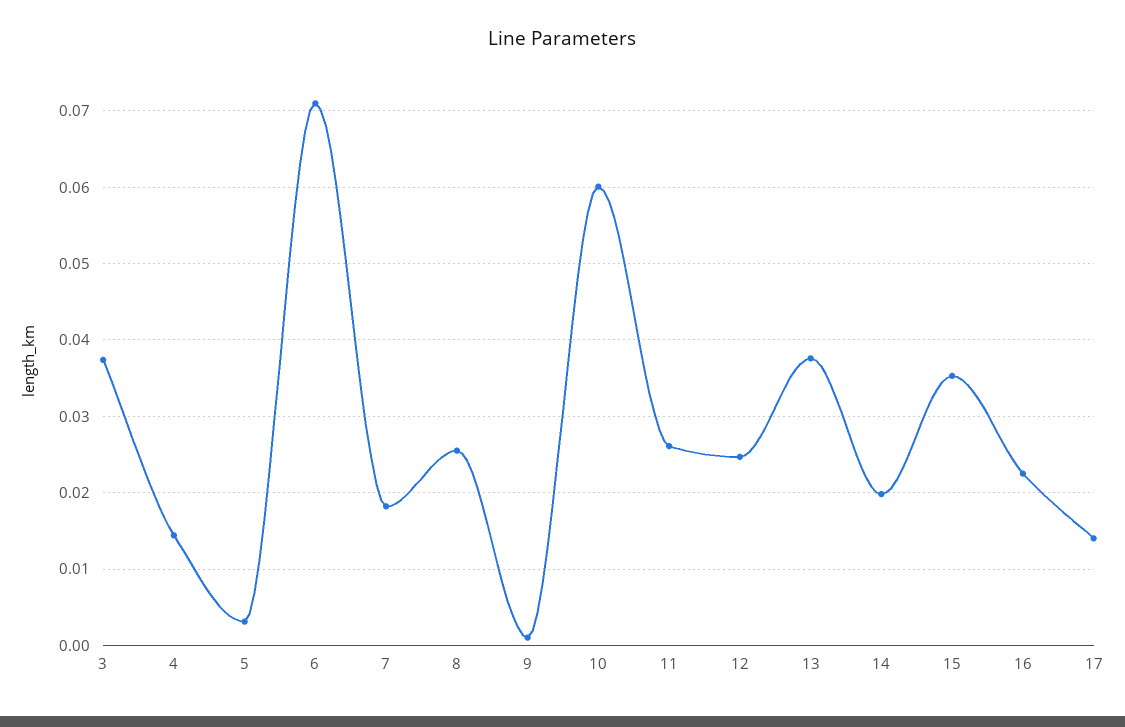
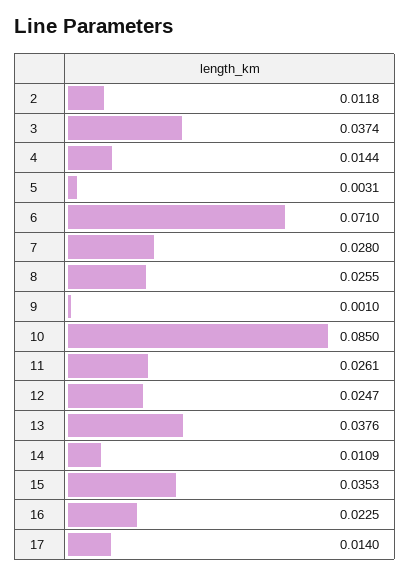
7: 0.018 -> 0.028
10: 0.06 -> 0.085
14: 0.02 -> 0.0109
2: none -> 0.0118

